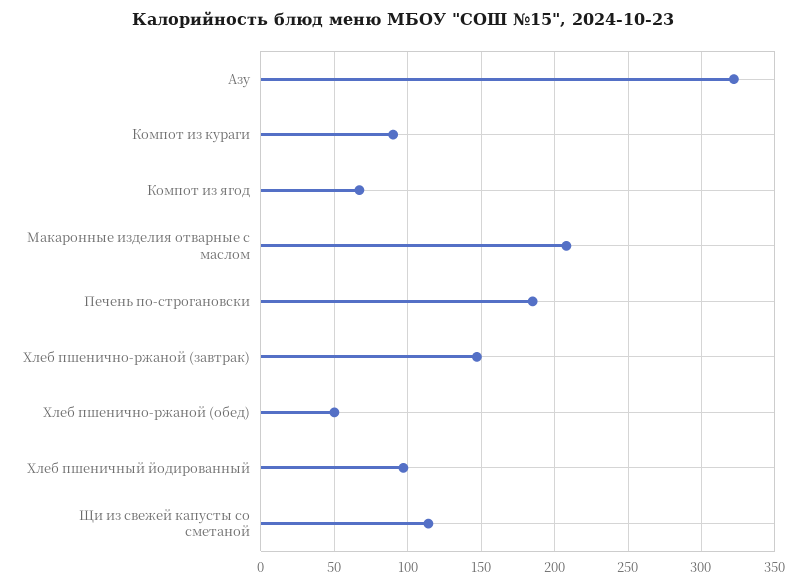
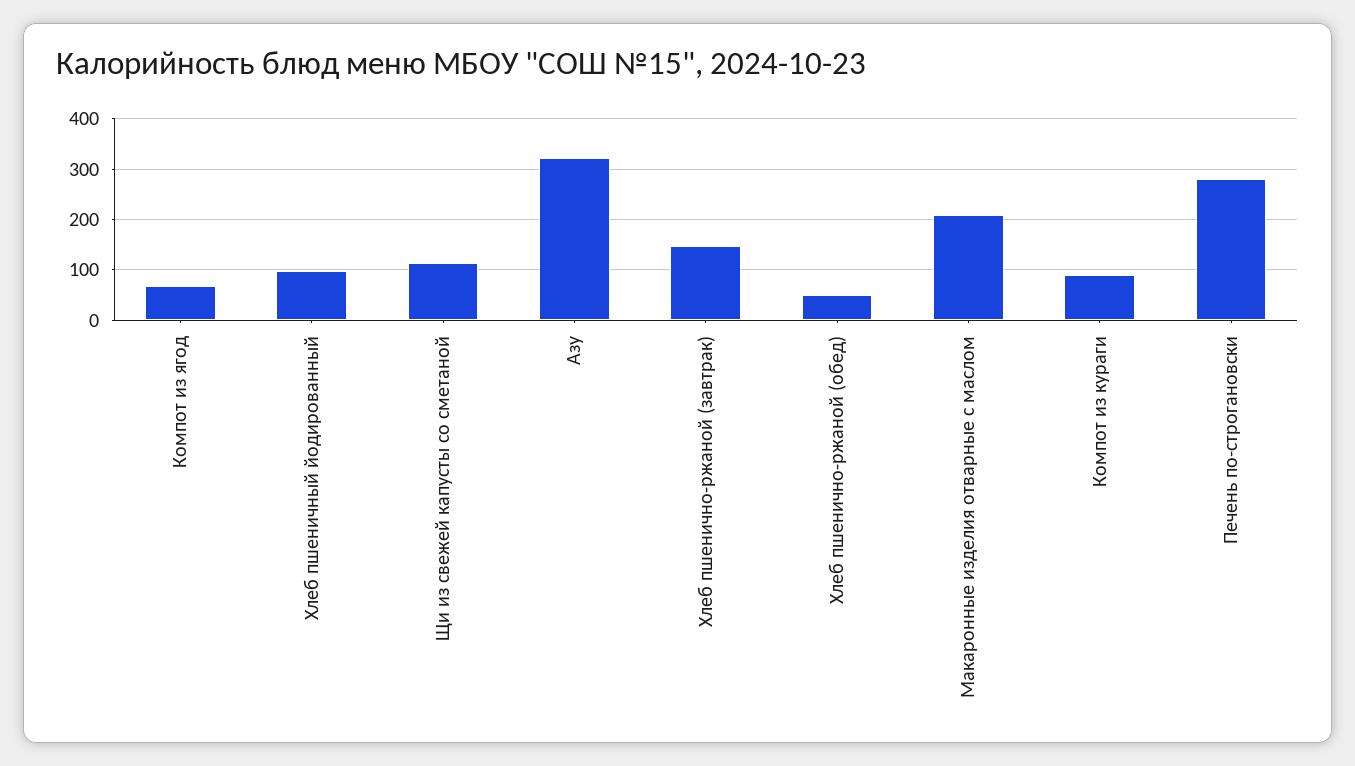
Печень по-строгановски: 185 -> 280

